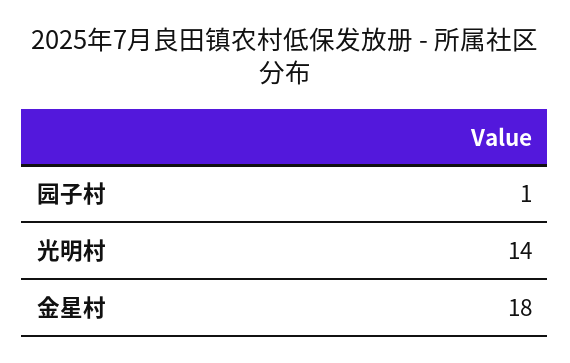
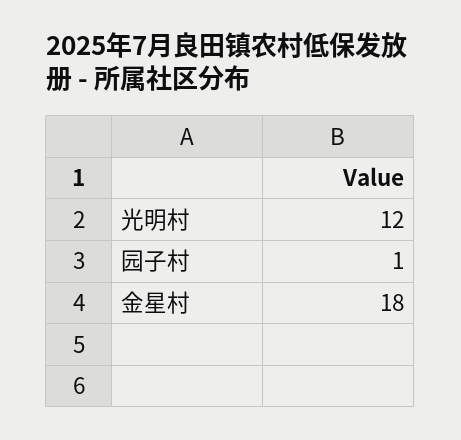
光明村: 14 -> 12

